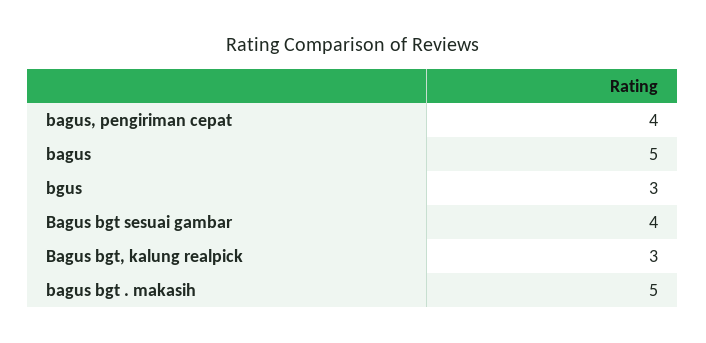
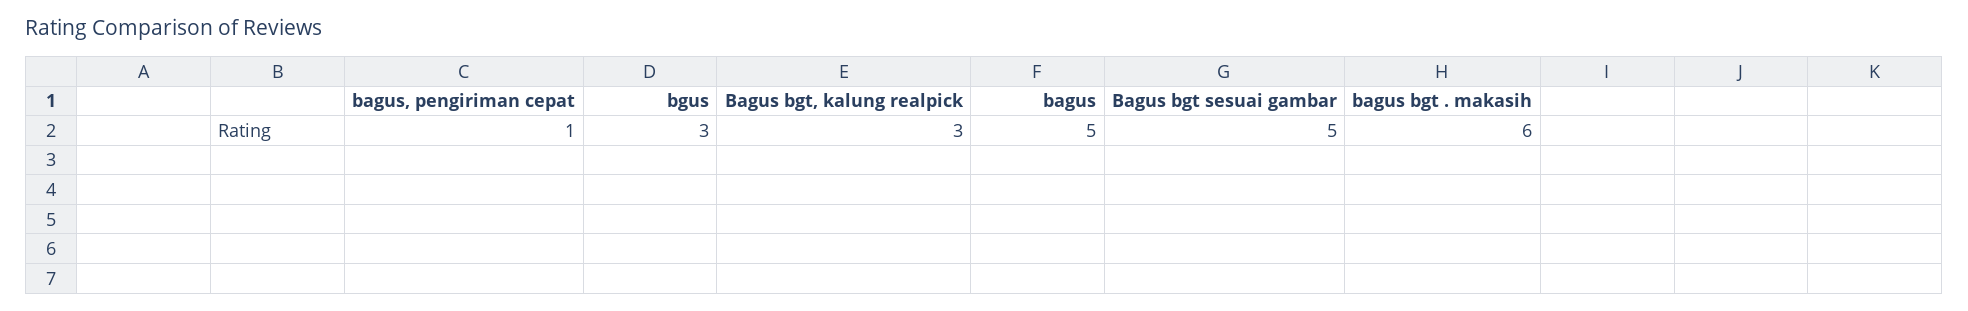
bagus, pengiriman cepat: 4 -> 1
Bagus bgt sesuai gambar: 4 -> 5
bagus bgt . makasih: 5 -> 6

